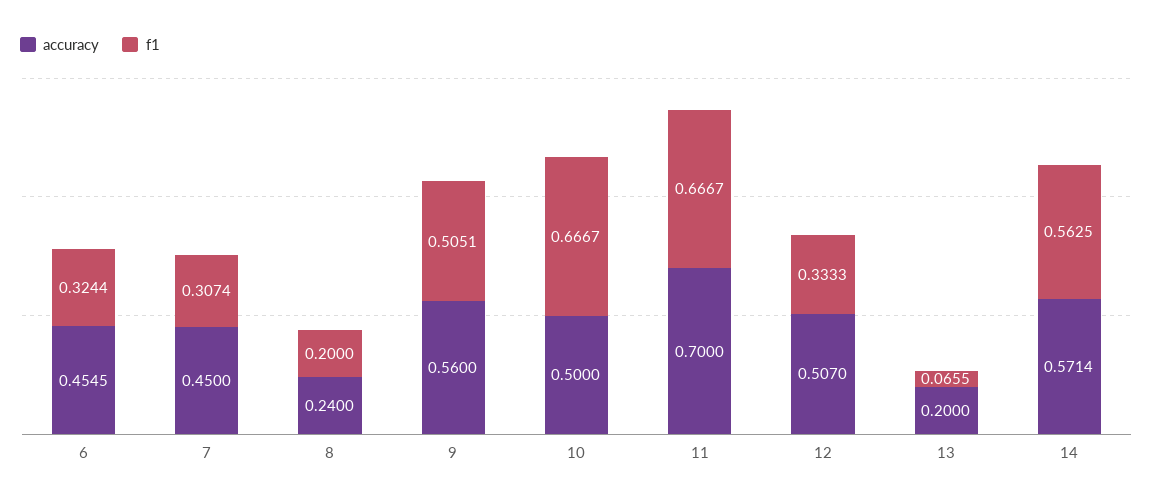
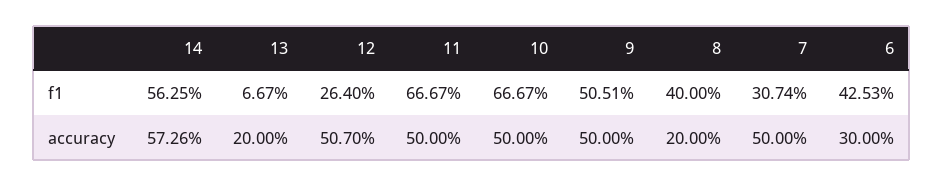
accuracy, 6: 0.4545 -> 0.3
f1, 6: 0.3244 -> 0.4253
accuracy, 7: 0.45 -> 0.5
accuracy, 8: 0.24 -> 0.2
f1, 8: 0.2 -> 0.4
accuracy, 9: 0.56 -> 0.5
accuracy, 11: 0.7 -> 0.5
f1, 12: 0.3333 -> 0.264
f1, 13: 0.0655 -> 0.0667
accuracy, 14: 0.5714 -> 0.5726

